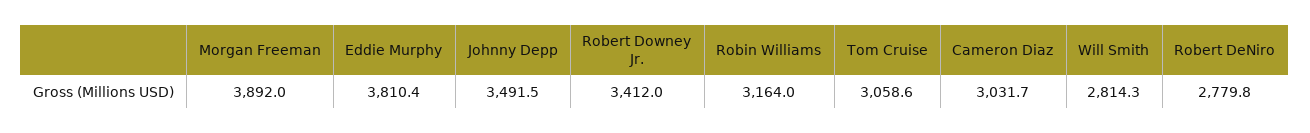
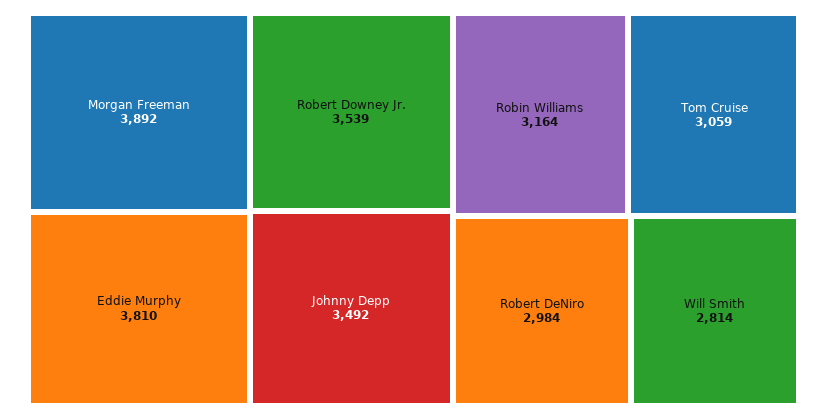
Robert Downey Jr.: 3412 -> 3539
Cameron Diaz: 3031.7 -> none
Robert DeNiro: 2779.8 -> 2984

